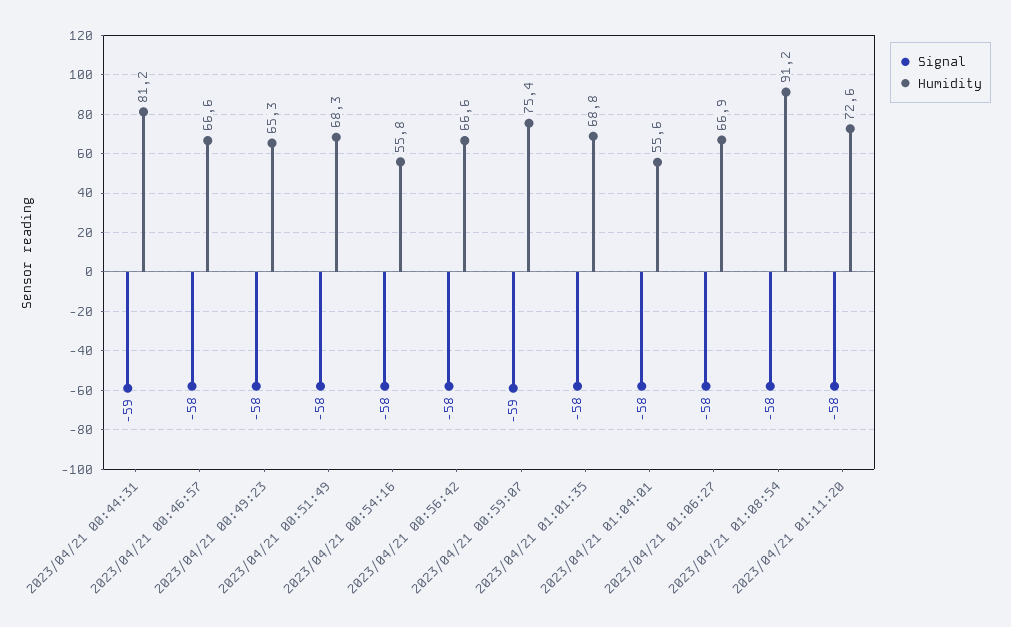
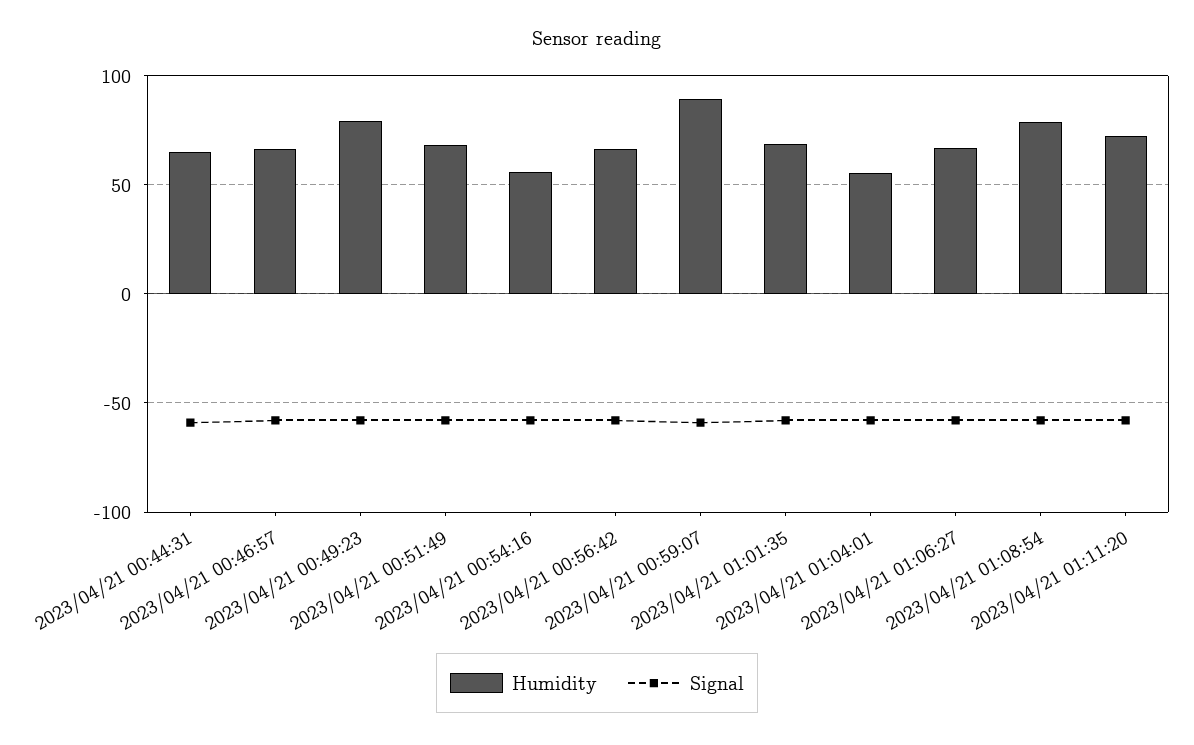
Humidity, 2023/04/21 00:44:31: 81.2 -> 65
Humidity, 2023/04/21 00:49:23: 65.3 -> 80
Humidity, 2023/04/21 00:59:07: 75.4 -> 90
Humidity, 2023/04/21 01:08:54: 91.2 -> 80

